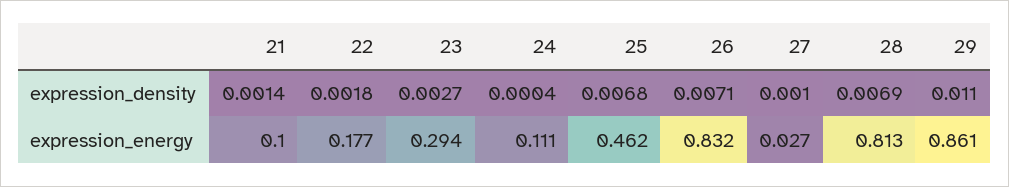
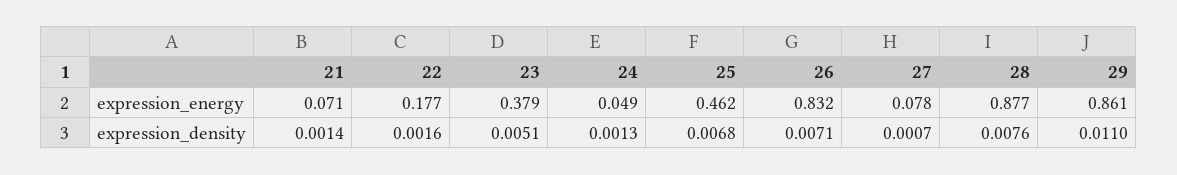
22, expression_density: 0.0018 -> 0.0016
23, expression_density: 0.0027 -> 0.0051
24, expression_density: 0.0004 -> 0.0013
27, expression_density: 0.001 -> 0.0007
28, expression_density: 0.0069 -> 0.0076
21, expression_energy: 0.1 -> 0.071
23, expression_energy: 0.294 -> 0.379
24, expression_energy: 0.111 -> 0.049
27, expression_energy: 0.027 -> 0.078
28, expression_energy: 0.813 -> 0.877

